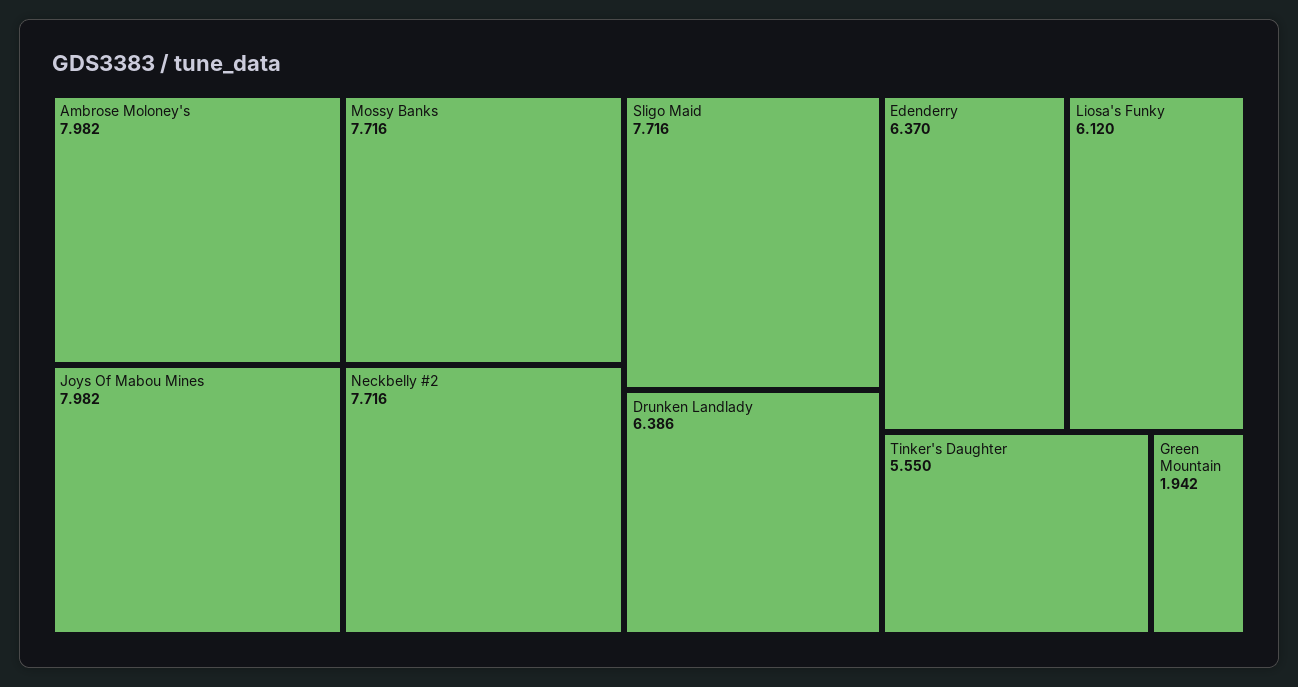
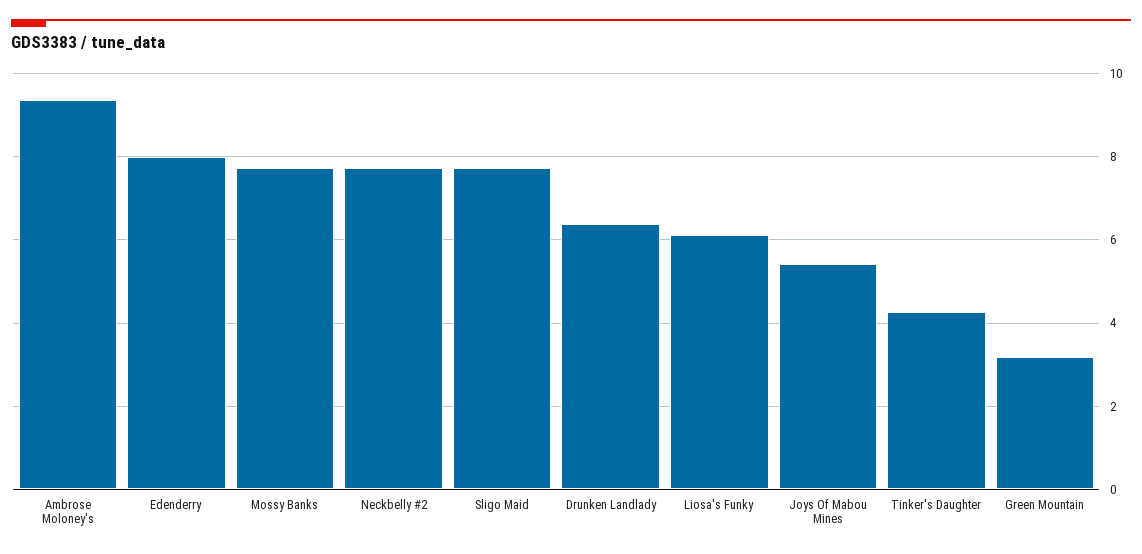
Ambrose Moloney's: 7.982 -> 9.4
Joys Of Mabou Mines: 7.982 -> 5.4
Edenderry: 6.37 -> 8
Tinker's Daughter: 5.55 -> 4.2
Green Mountain: 1.942 -> 3.2

